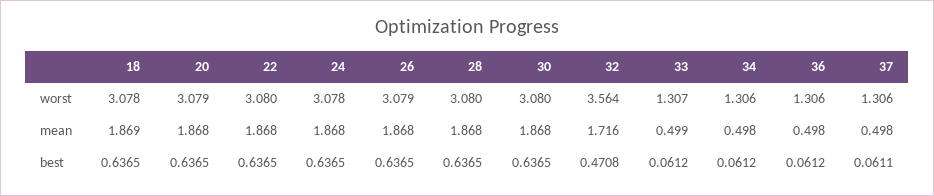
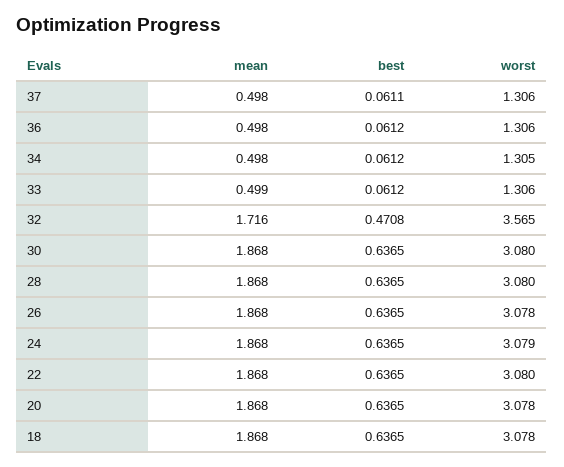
20, worst: 3.079 -> 3.078
24, worst: 3.078 -> 3.079
26, worst: 3.079 -> 3.078
32, worst: 3.564 -> 3.565
33, worst: 1.307 -> 1.306
34, worst: 1.306 -> 1.305
18, mean: 1.869 -> 1.868

